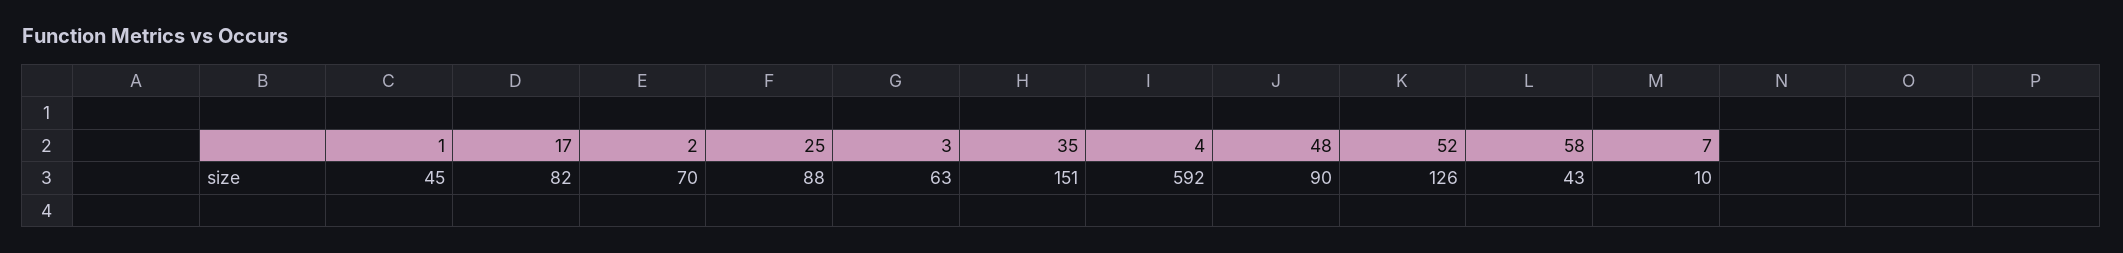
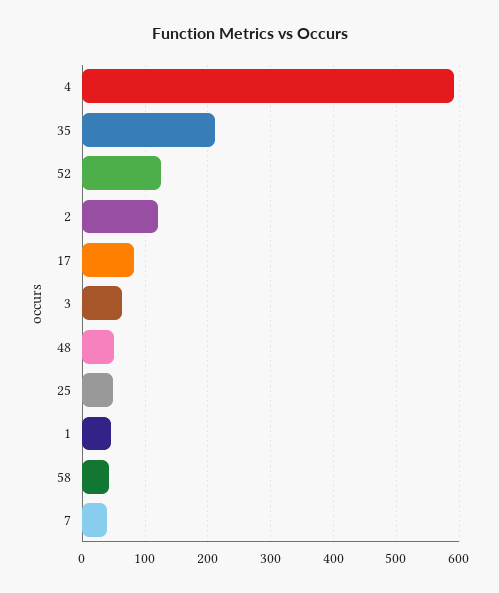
2: 70 -> 120
25: 88 -> 50
35: 151 -> 210
48: 90 -> 50
7: 10 -> 40

